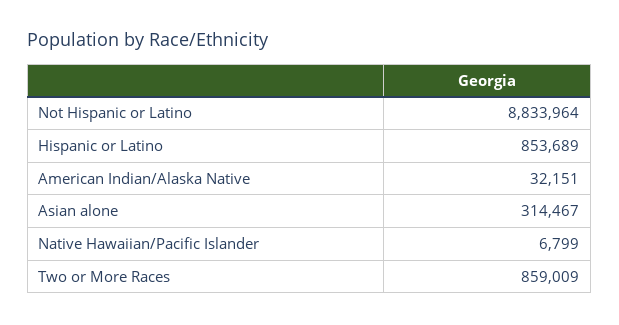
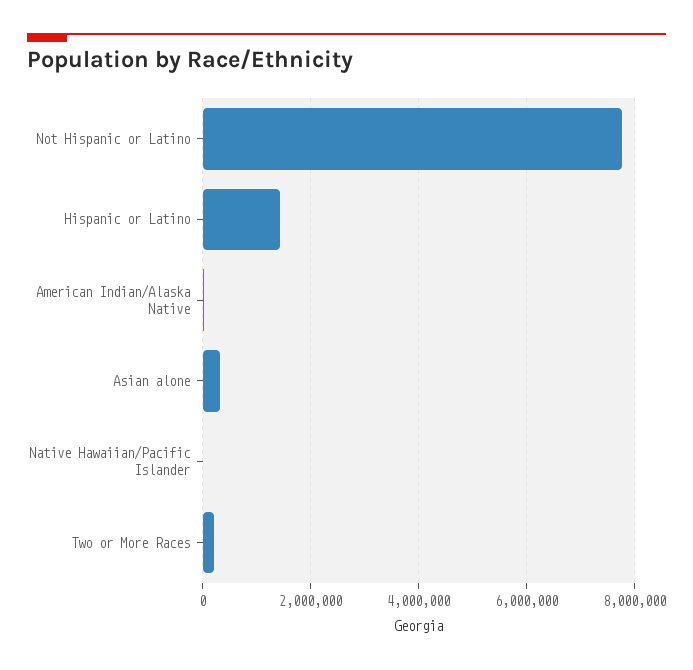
Not Hispanic or Latino: 8833964 -> 7800000
Hispanic or Latino: 853689 -> 1400000
Two or More Races: 859009 -> 200000

